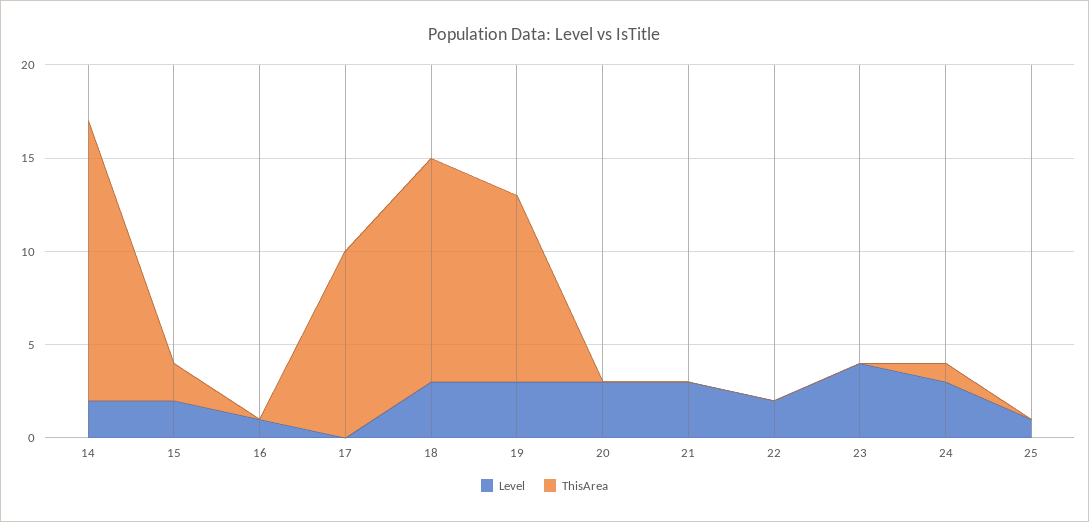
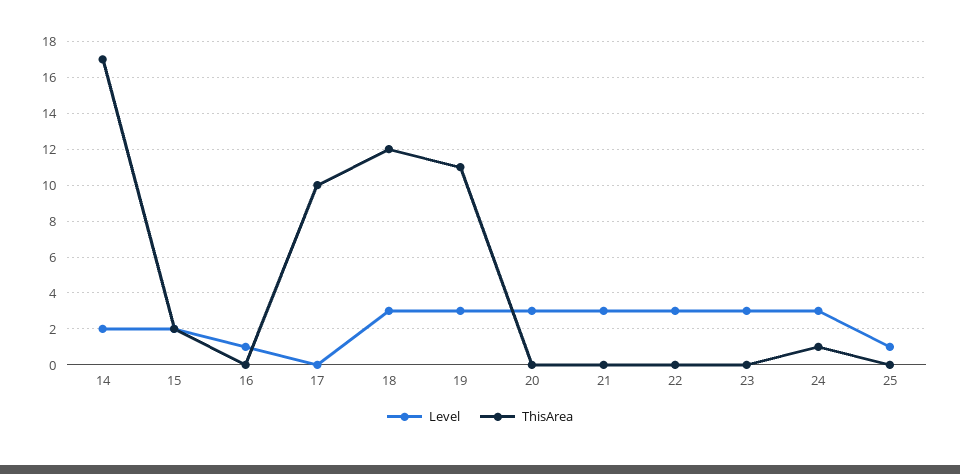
ThisArea, 14: 15 -> 17
ThisArea, 19: 10 -> 11
Level, 22: 2 -> 3
Level, 23: 4 -> 3

